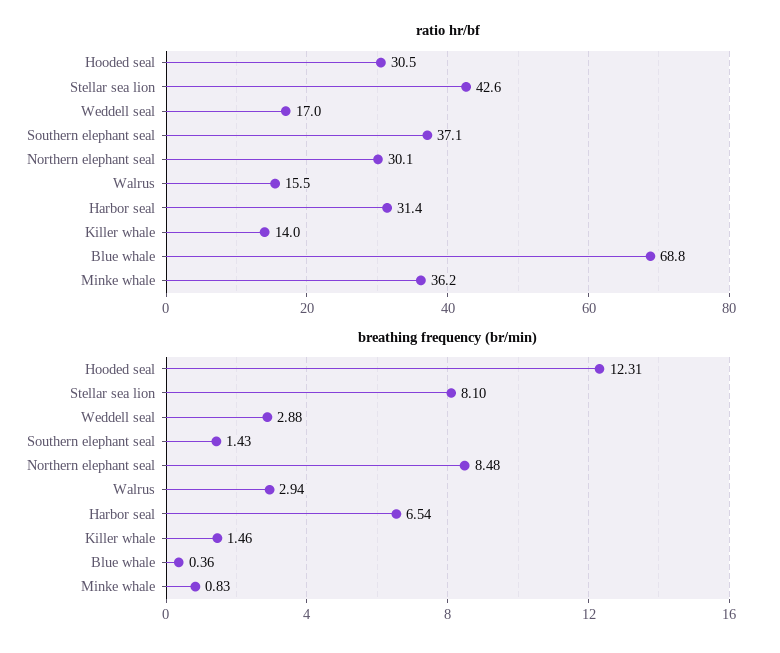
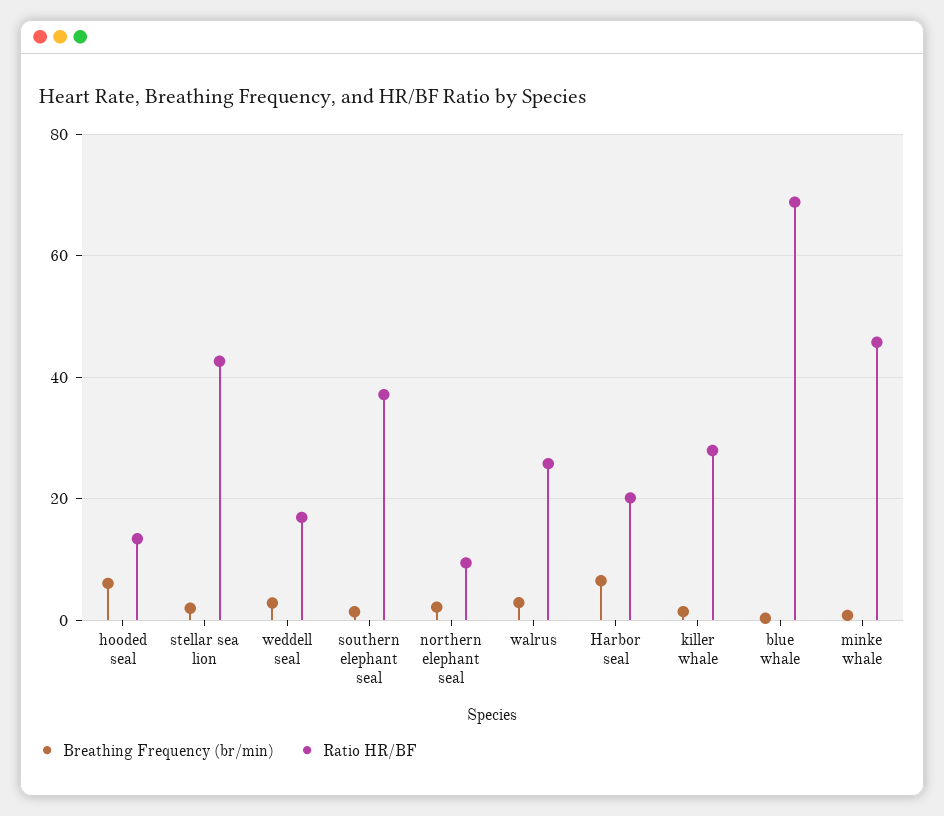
ratio hr/bf, Hooded seal: 30.5 -> 14
ratio hr/bf, Northern elephant seal: 30.1 -> 10
ratio hr/bf, Walrus: 15.5 -> 26
ratio hr/bf, Harbor seal: 31.4 -> 20
ratio hr/bf, Killer whale: 14 -> 28
ratio hr/bf, Minke whale: 36.2 -> 46
breathing frequency (br/min), Hooded seal: 12.31 -> 6
breathing frequency (br/min), Stellar sea lion: 8.1 -> 2
breathing frequency (br/min), Northern elephant seal: 8.48 -> 2

